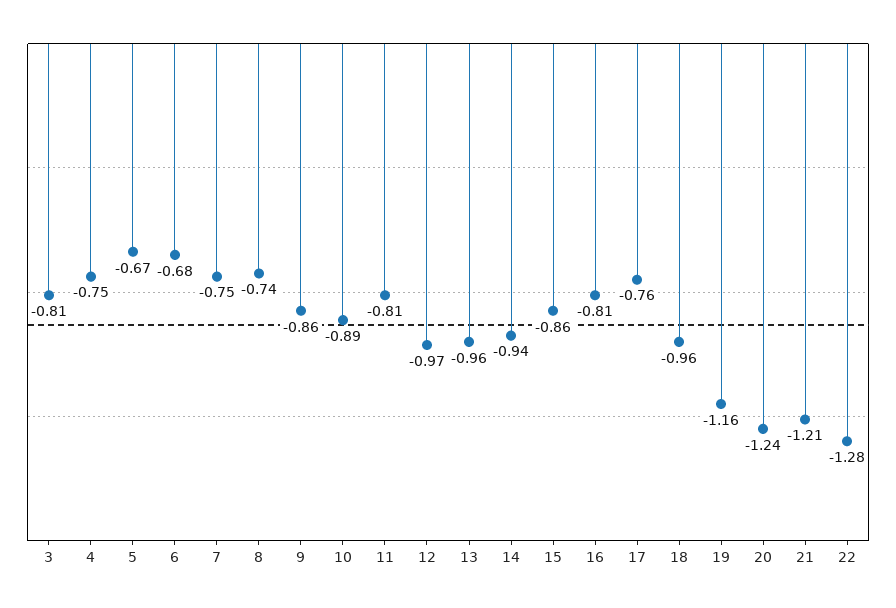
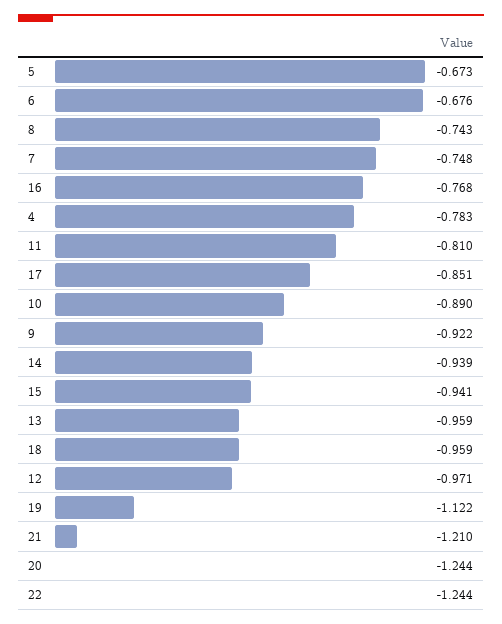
3: -0.81 -> none
4: -0.75 -> -0.783
9: -0.86 -> -0.922
15: -0.86 -> -0.941
16: -0.81 -> -0.768
17: -0.76 -> -0.851
19: -1.16 -> -1.122
22: -1.28 -> -1.244

